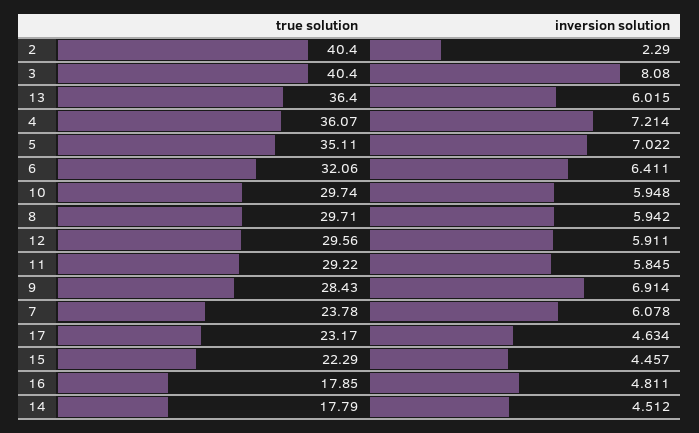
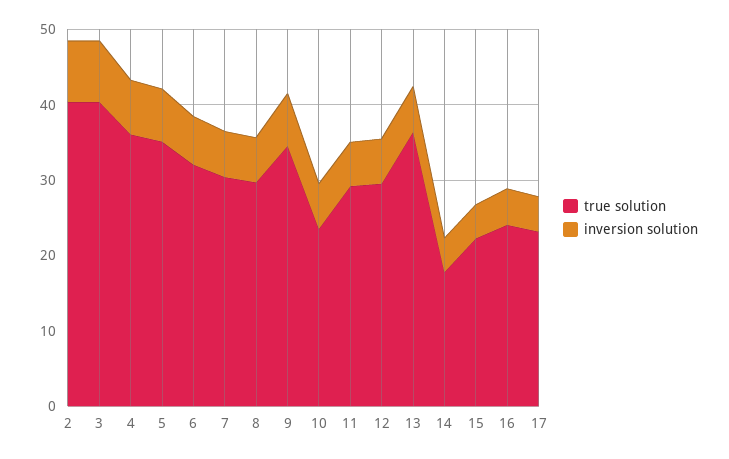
inversion solution, 2: 2.29 -> 8
true solution, 10: 29.74 -> 24
true solution, 9: 28.43 -> 34
true solution, 7: 23.78 -> 30
true solution, 16: 17.85 -> 24

